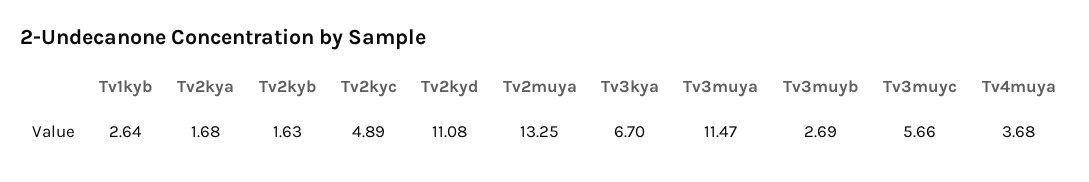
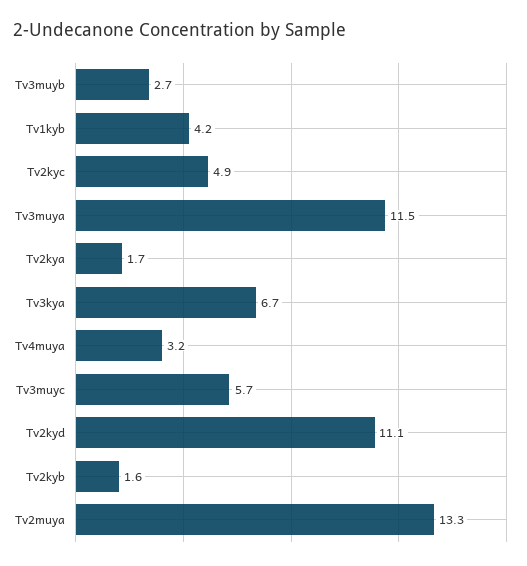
Tv1kyb: 2.64 -> 4.2
Tv4muya: 3.68 -> 3.2

